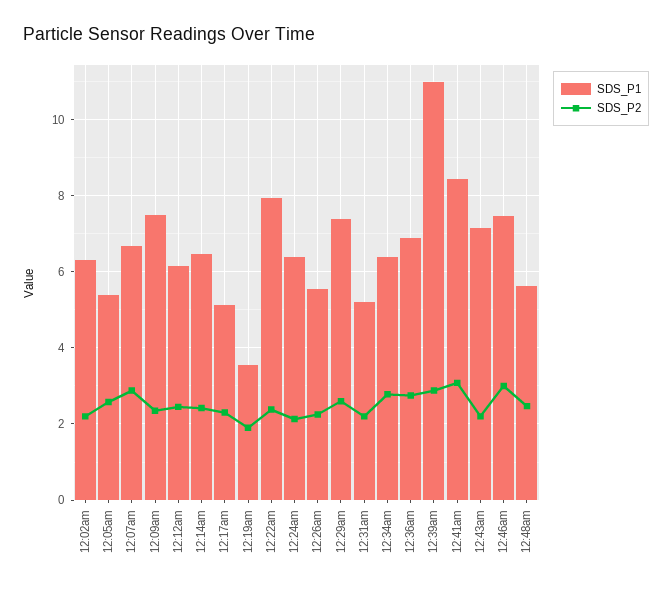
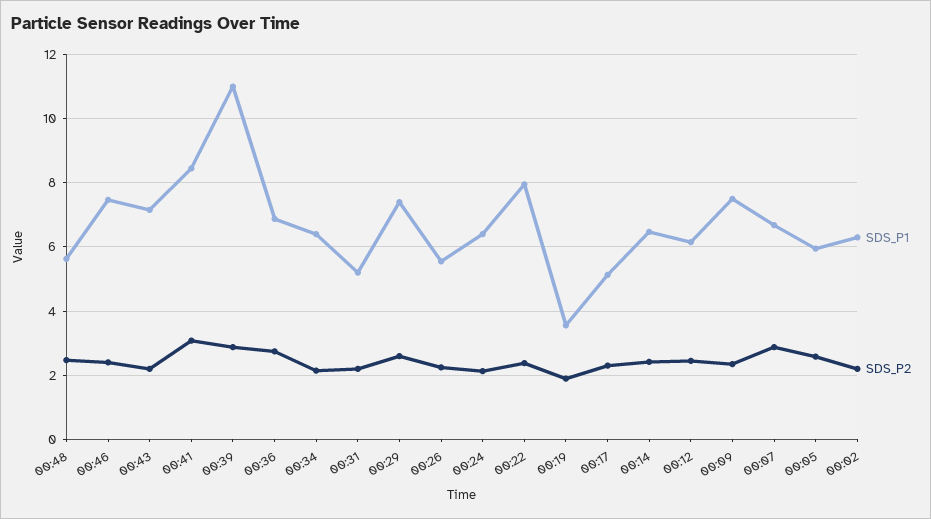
SDS_P1, 12:05am: 5.4 -> 6
SDS_P2, 12:34am: 2.8 -> 2.2
SDS_P2, 12:46am: 3 -> 2.4

